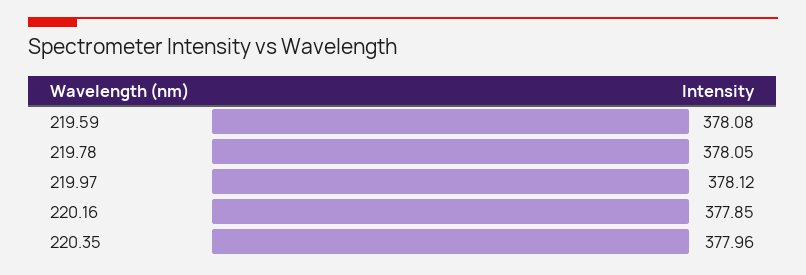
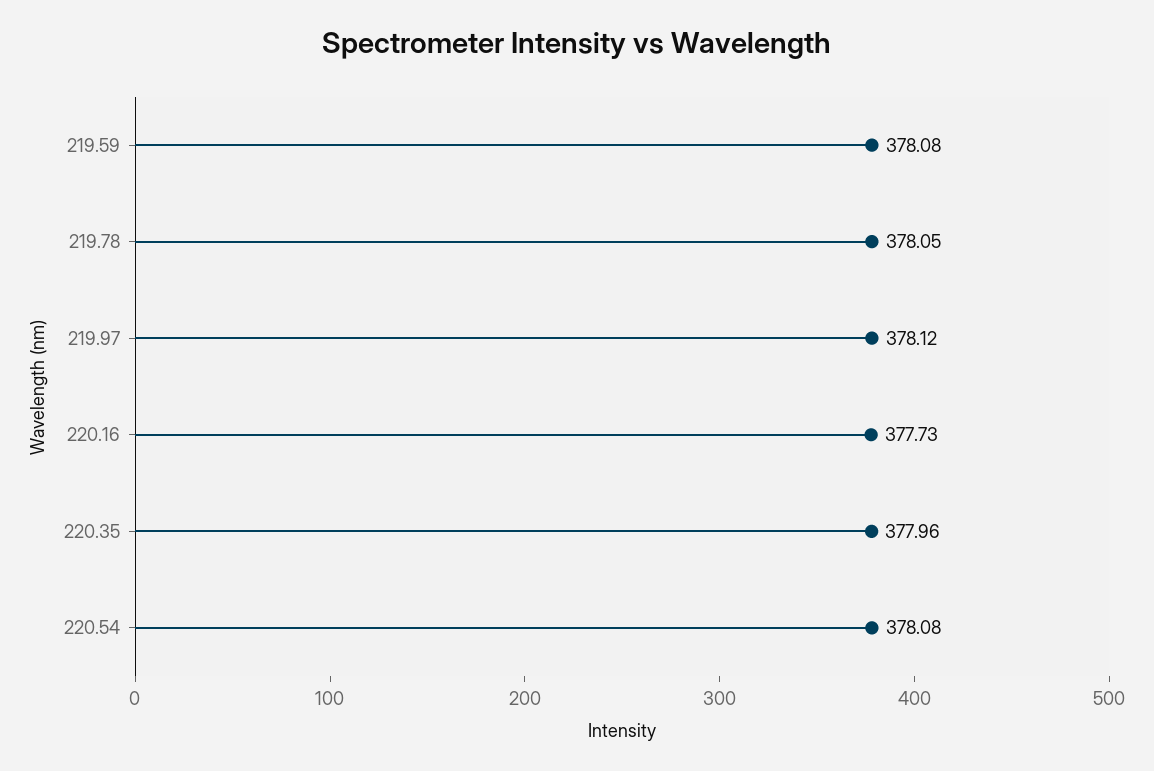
220.16: 377.85 -> 377.73
220.54: none -> 378.08

